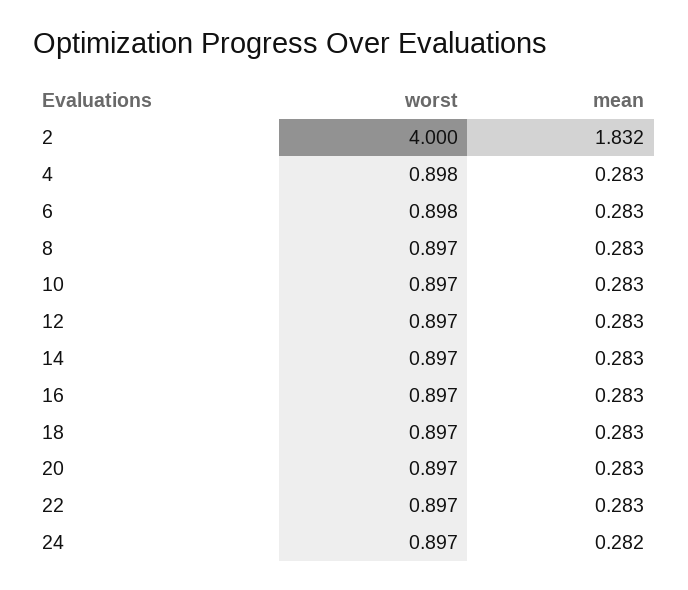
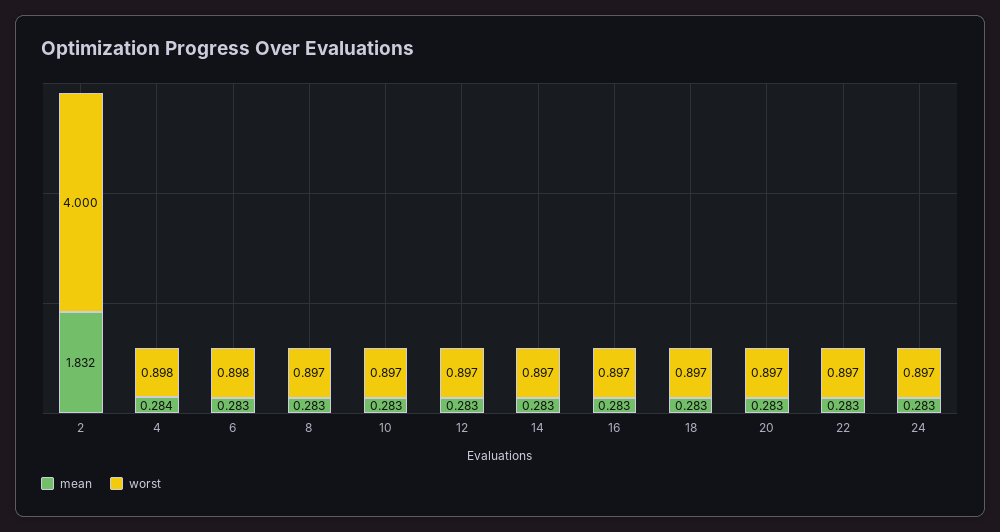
mean, 4: 0.283 -> 0.284
mean, 24: 0.282 -> 0.283

